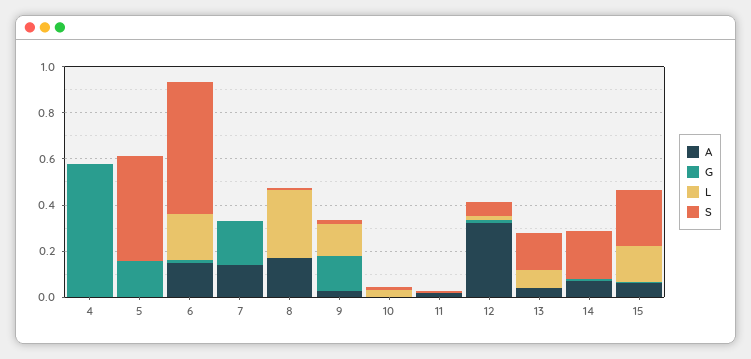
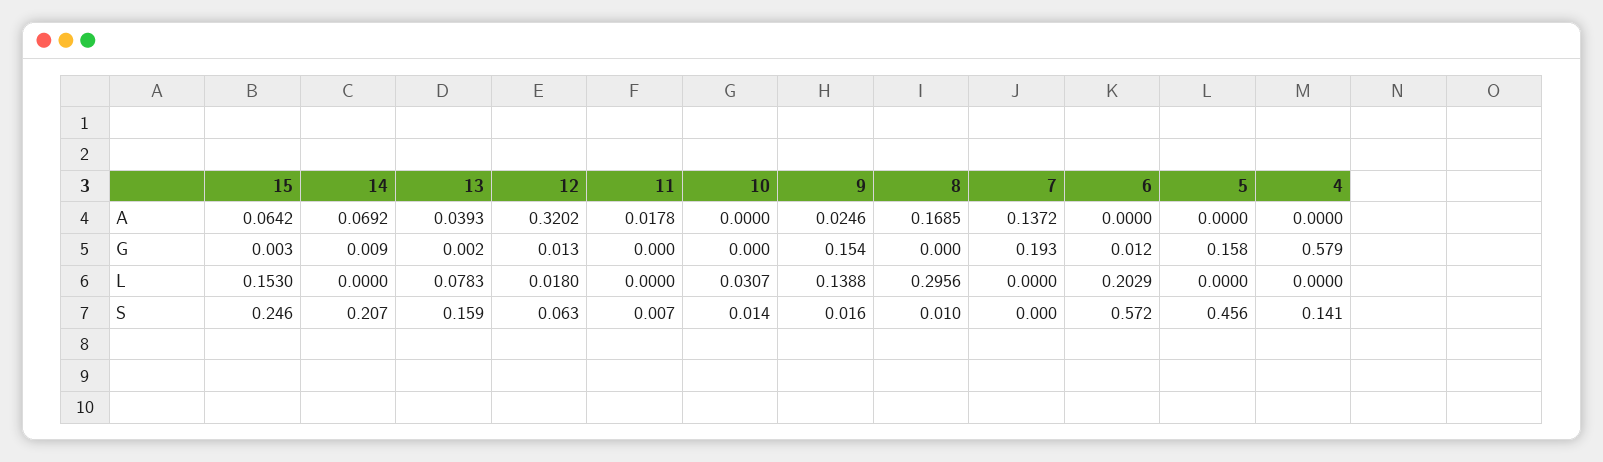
S, 4: 0 -> 0.141
A, 6: 0.15 -> 0

